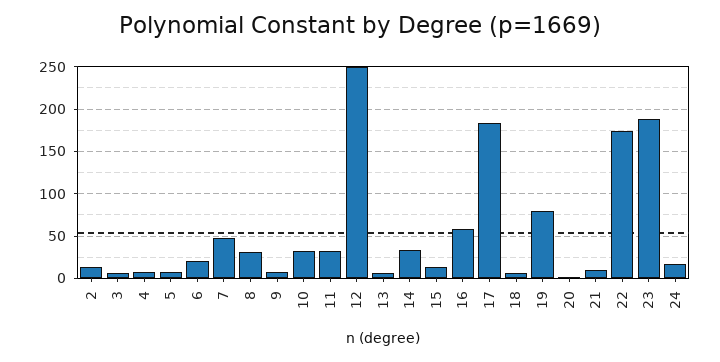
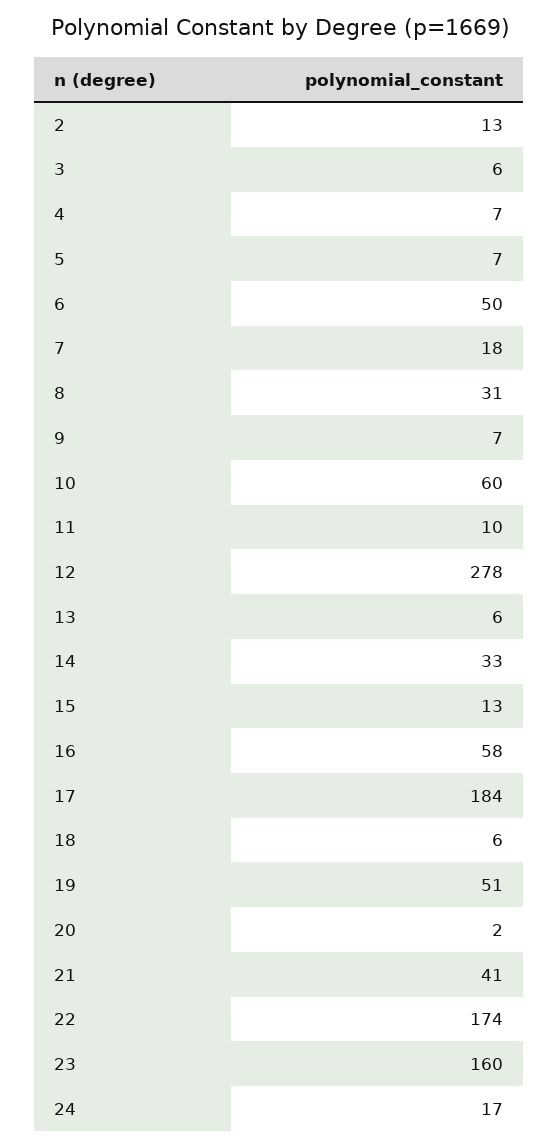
6: 20 -> 50
7: 50 -> 18
10: 30 -> 60
11: 30 -> 10
12: 250 -> 278
19: 80 -> 51
21: 10 -> 41
23: 190 -> 160

